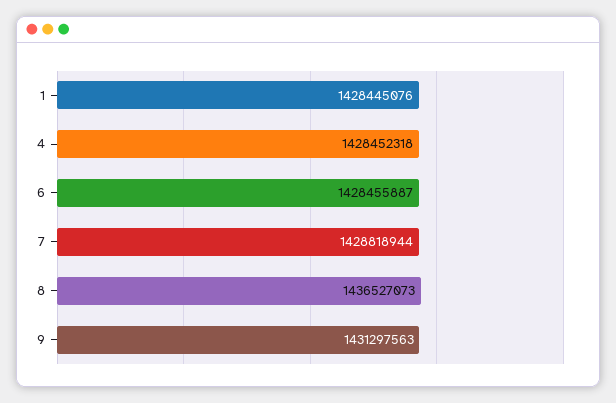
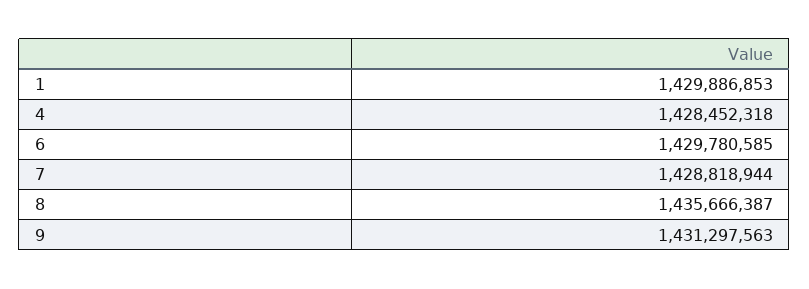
1: 1428445076 -> 1429886853
6: 1428455887 -> 1429780585
8: 1436527073 -> 1435666387

